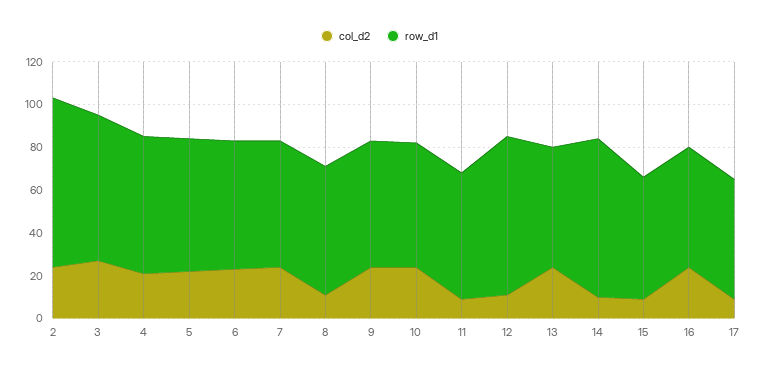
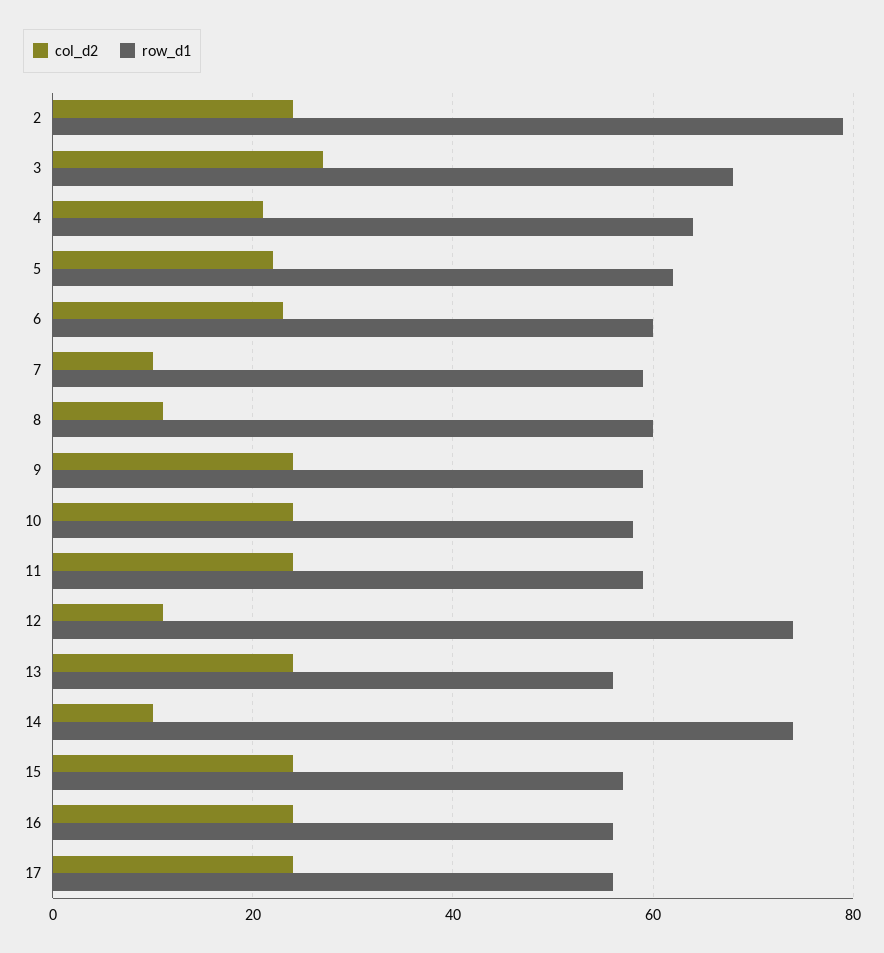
col_d2, 7: 25 -> 10
col_d2, 11: 10 -> 25
col_d2, 15: 10 -> 25
col_d2, 17: 10 -> 25

